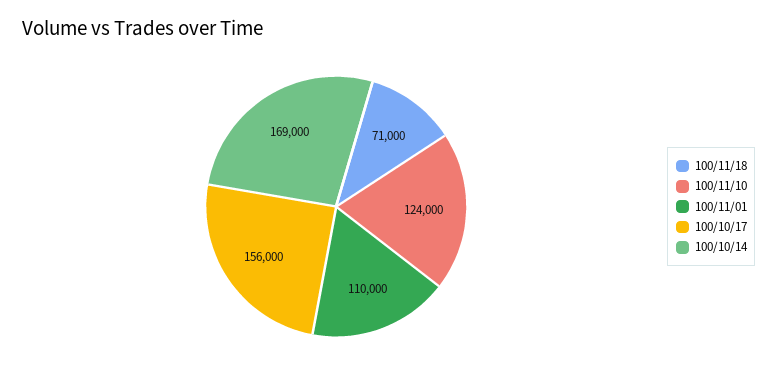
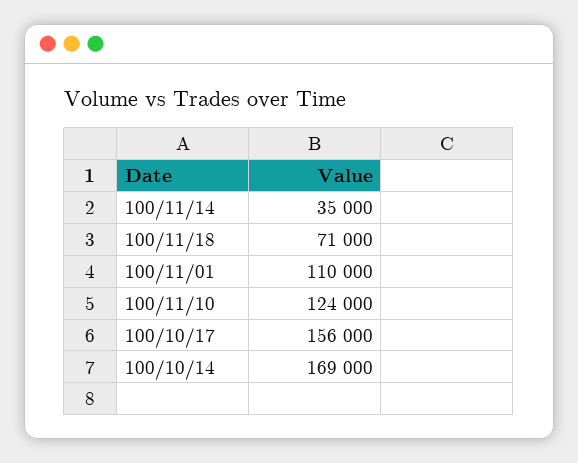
100/11/14: none -> 35000

